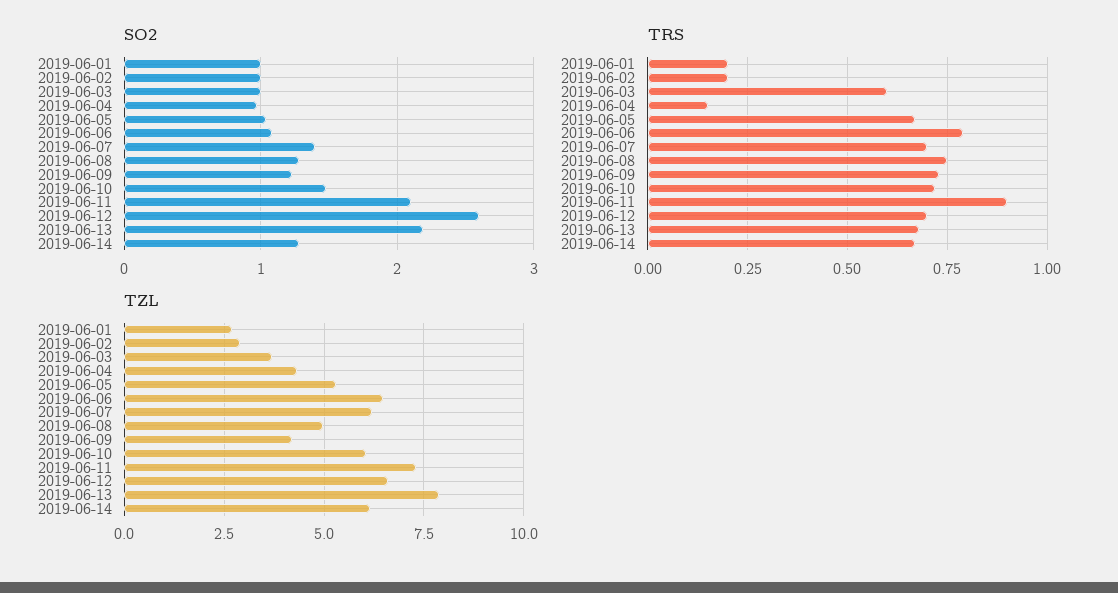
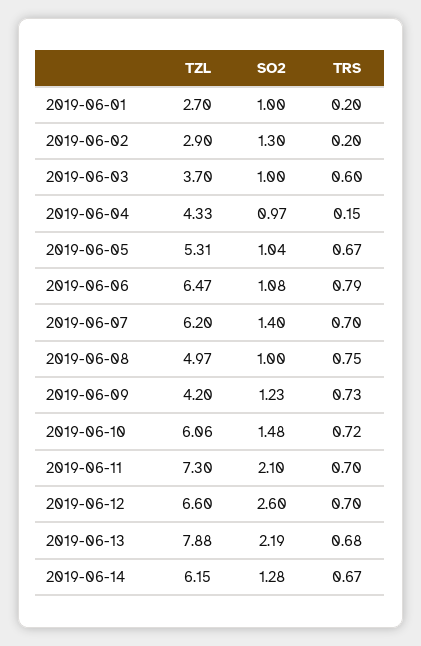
SO2, 2019-06-02: 1 -> 1.3
SO2, 2019-06-08: 1.3 -> 1
TRS, 2019-06-11: 0.9 -> 0.7

